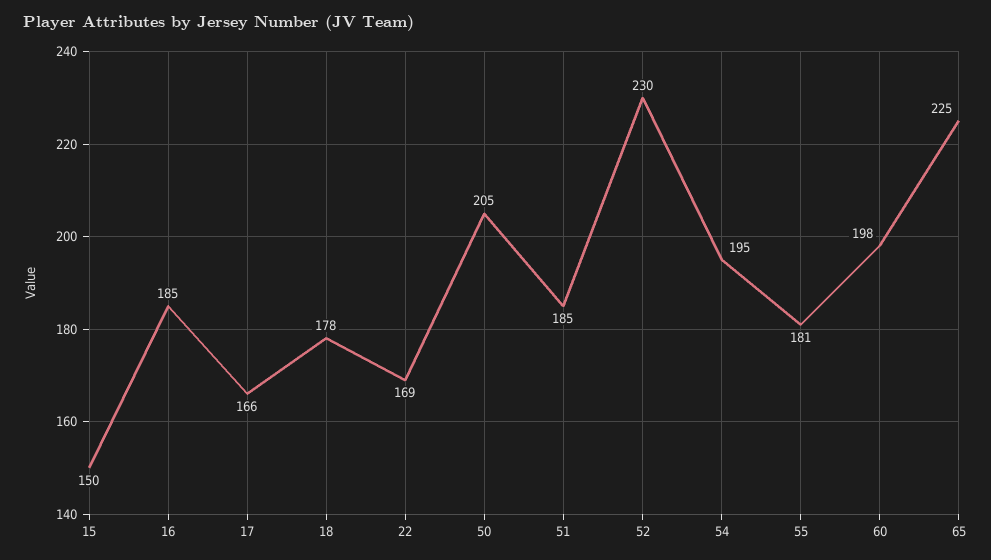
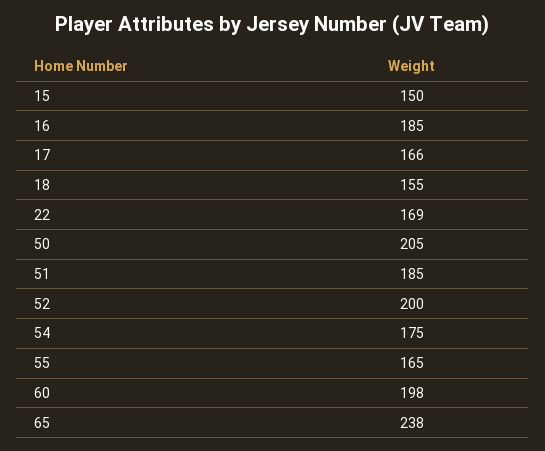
18: 178 -> 155
52: 230 -> 200
54: 195 -> 175
55: 181 -> 165
65: 225 -> 238

